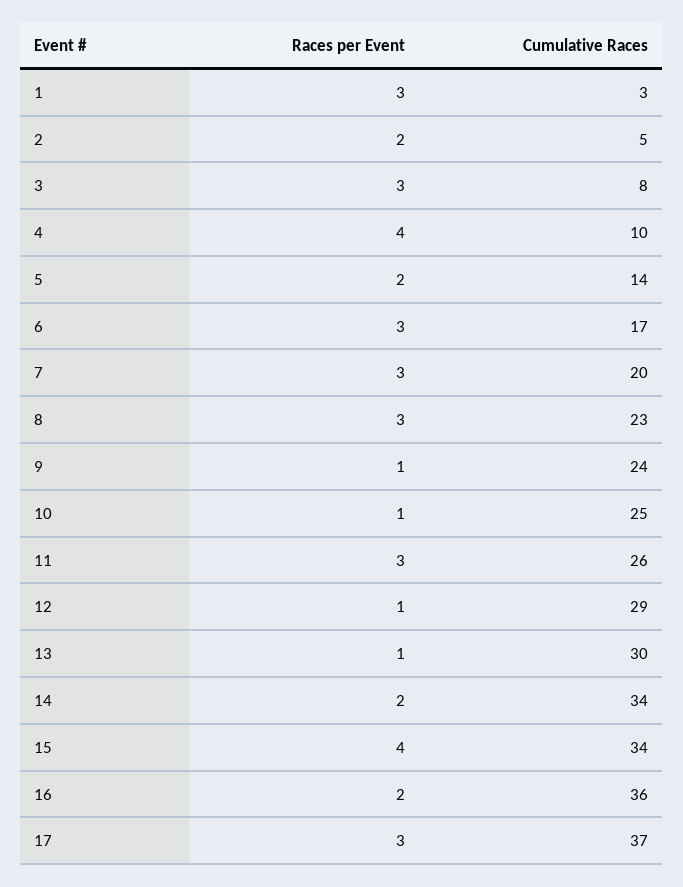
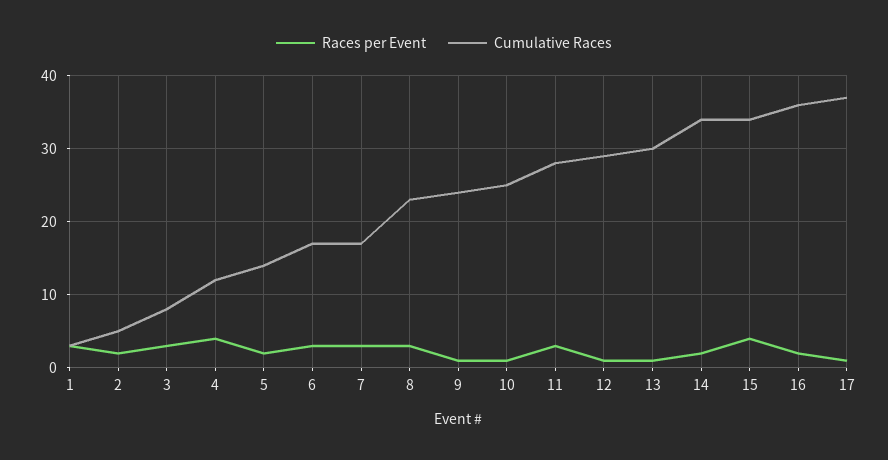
Cumulative Races, 4: 10 -> 12
Cumulative Races, 7: 20 -> 17
Cumulative Races, 11: 26 -> 28
Races per Event, 17: 3 -> 1

